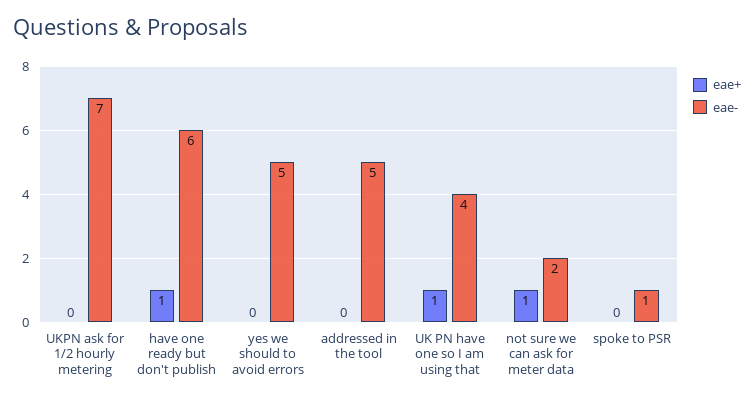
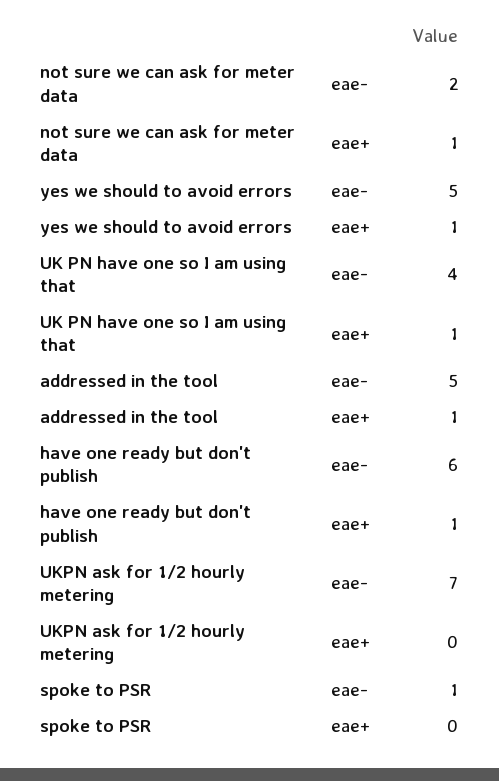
eae+, yes we should to avoid errors: 0 -> 1
eae+, addressed in the tool: 0 -> 1

